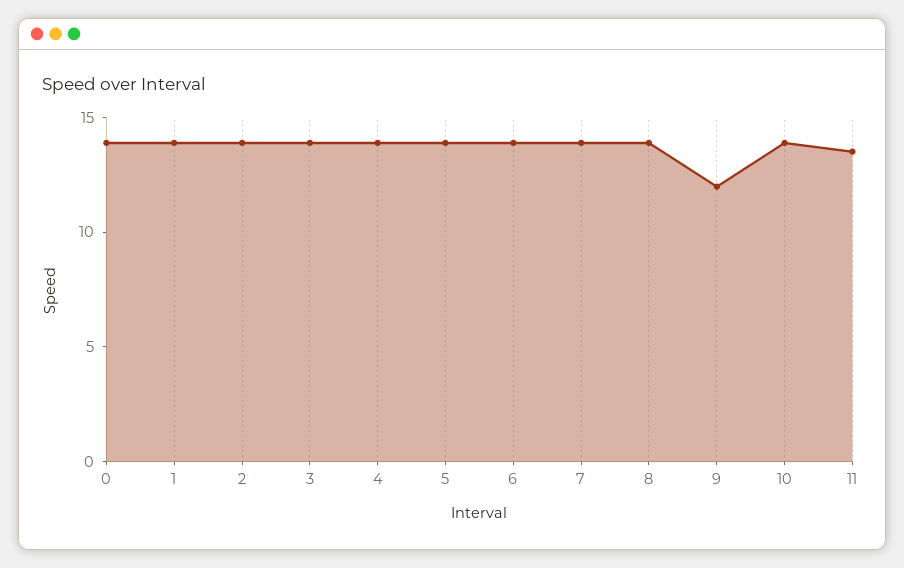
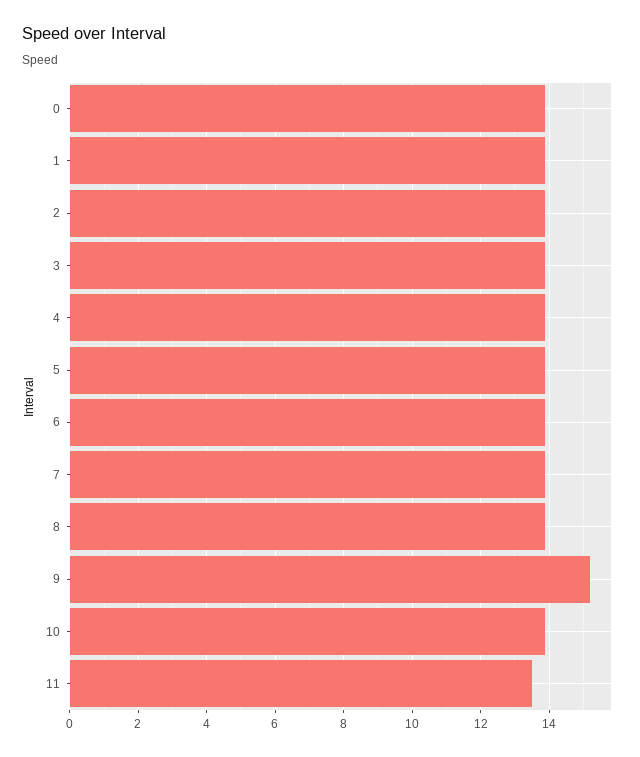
9: 12 -> 15.2

